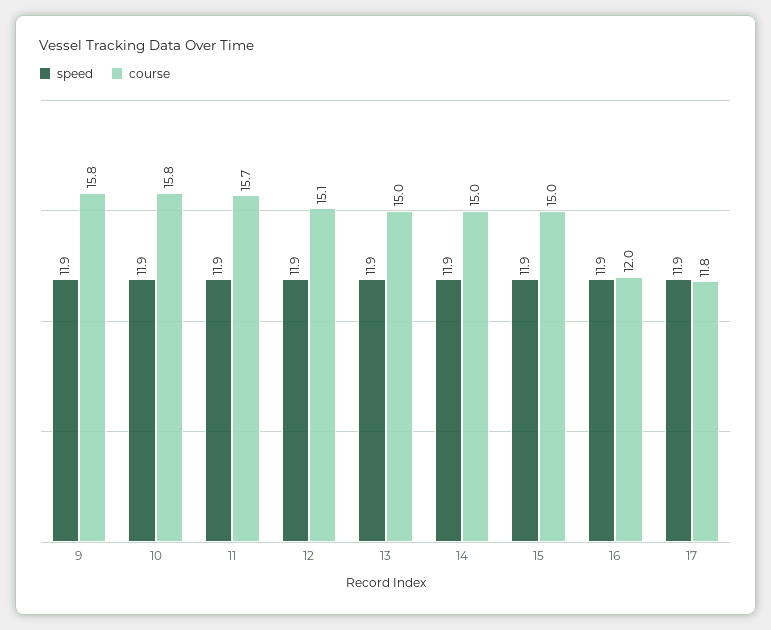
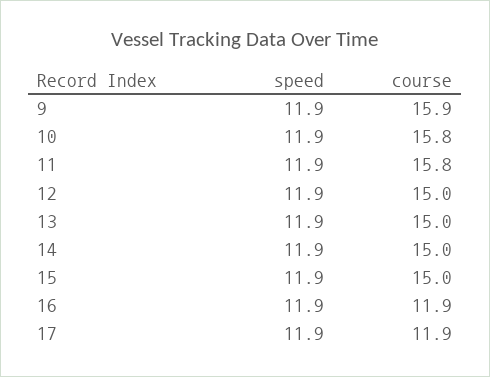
course, 9: 15.8 -> 15.9
course, 11: 15.7 -> 15.8
course, 12: 15.1 -> 15
course, 16: 12 -> 11.9
course, 17: 11.8 -> 11.9

